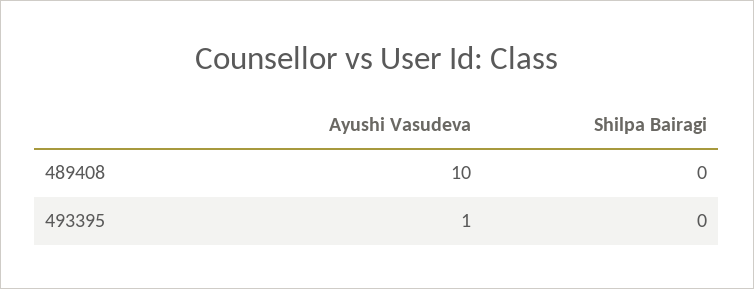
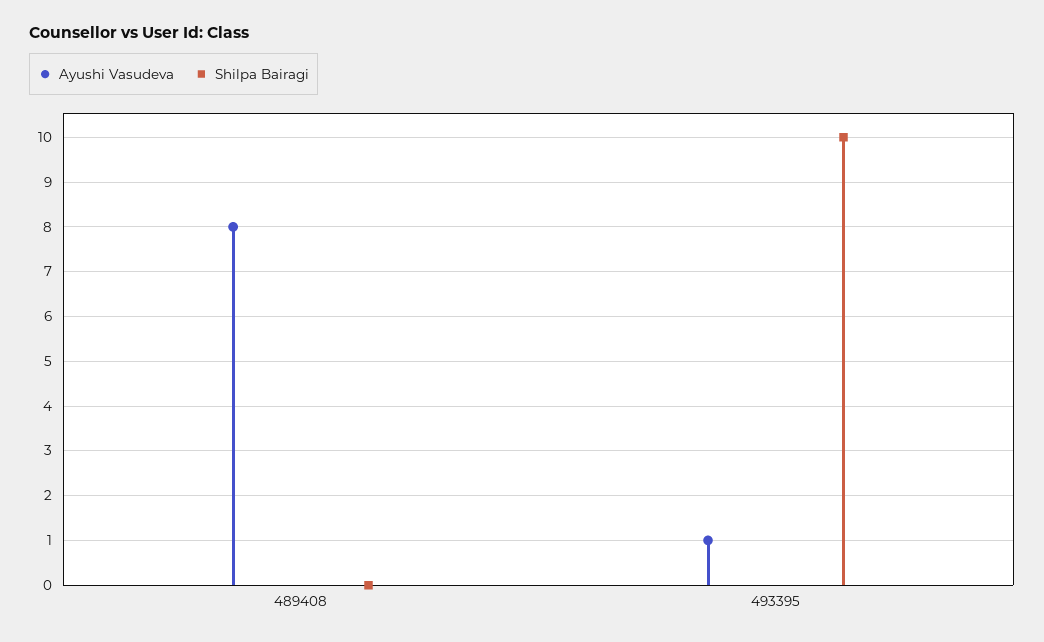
Ayushi Vasudeva, 489408: 10 -> 8
Shilpa Bairagi, 493395: 0 -> 10

